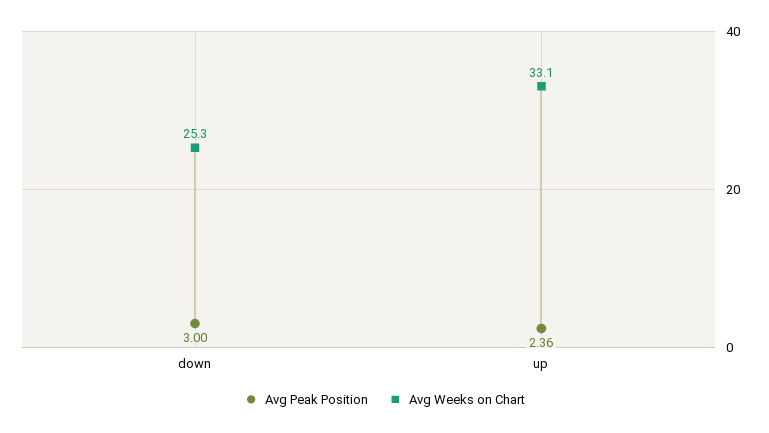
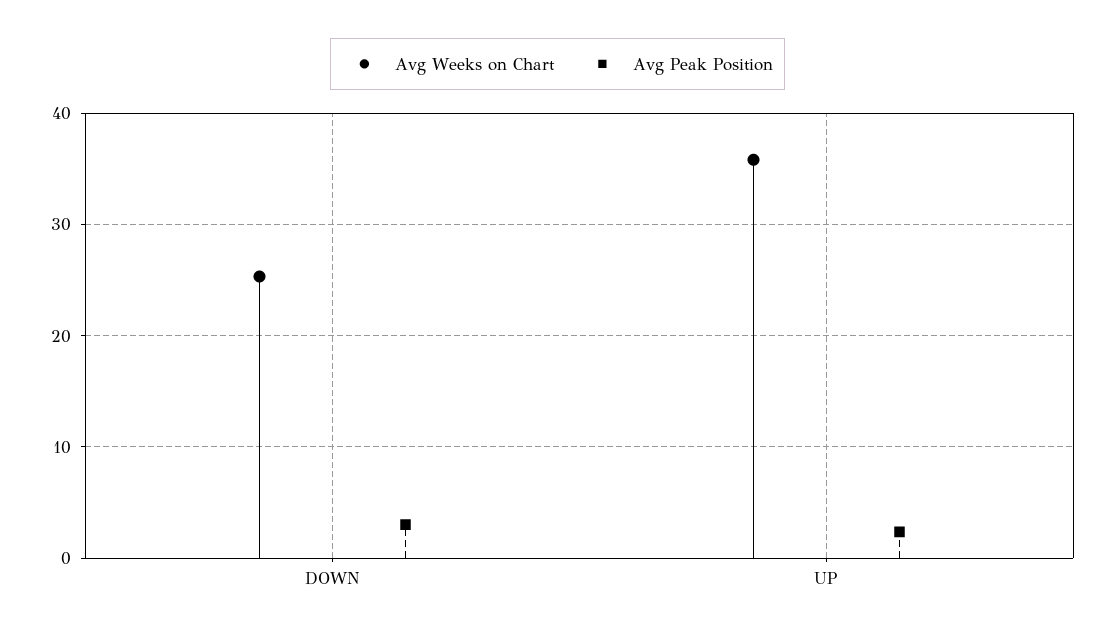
Avg Weeks on Chart, up: 33.1 -> 36

